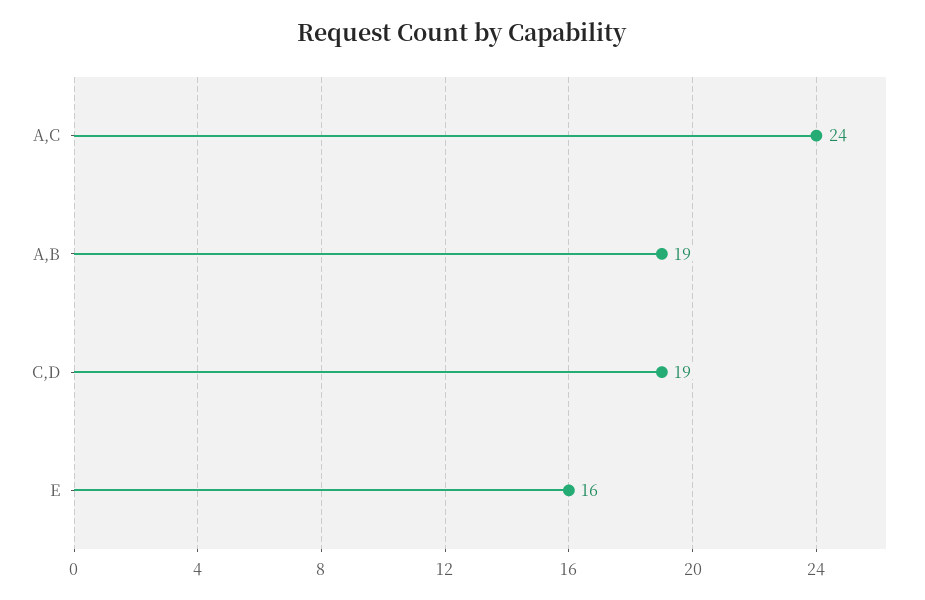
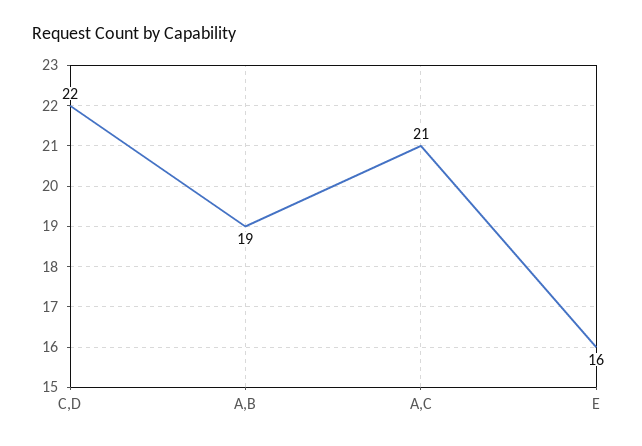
A,C: 24 -> 21
C,D: 19 -> 22

